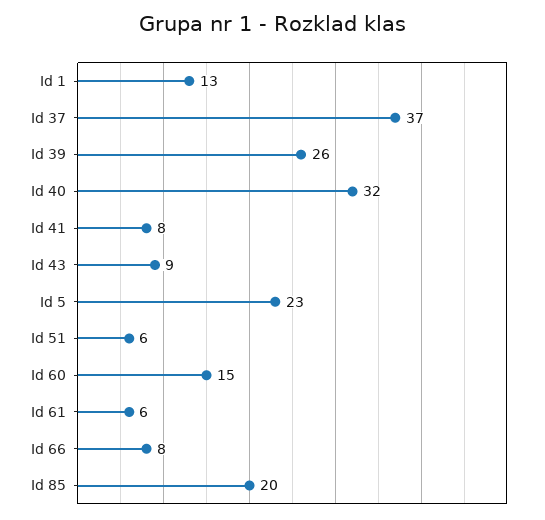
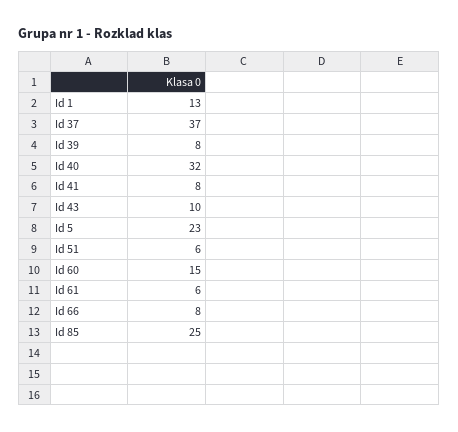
Id 39: 26 -> 8
Id 43: 9 -> 10
Id 85: 20 -> 25

